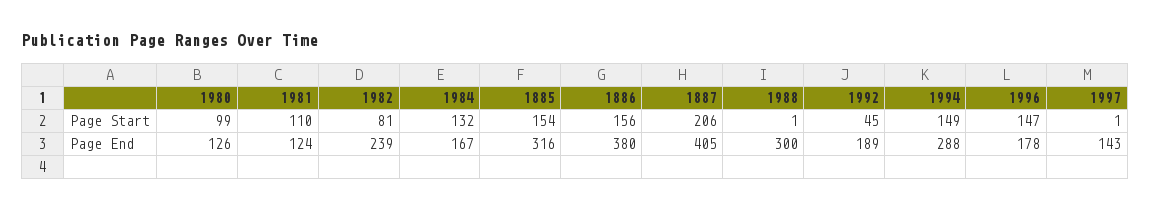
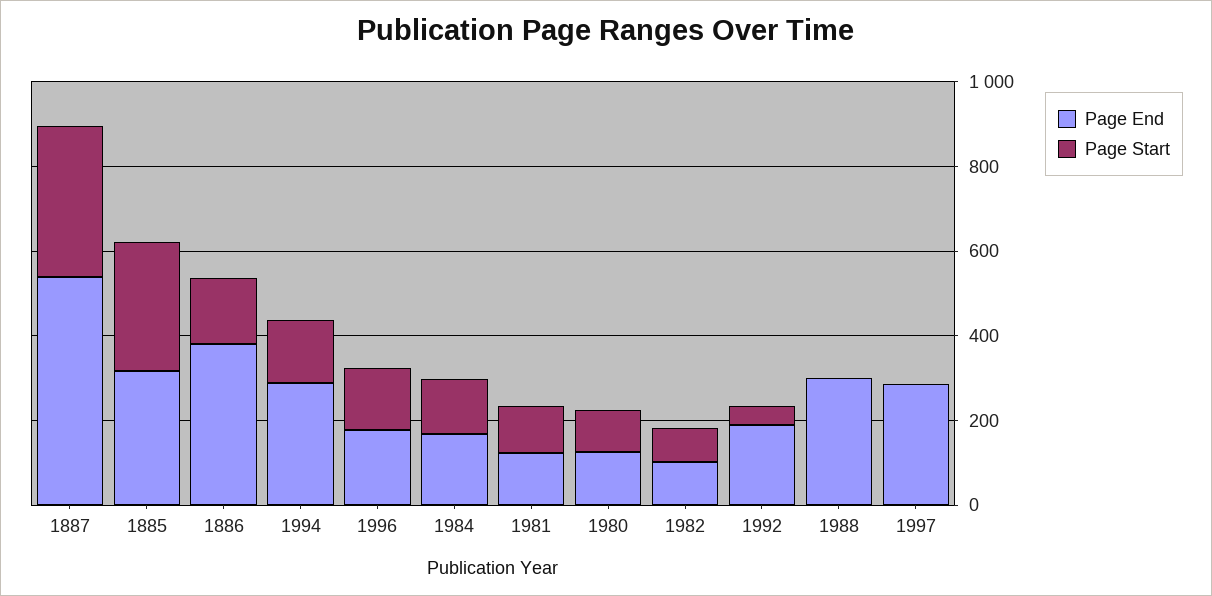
Page Start, 1885: 154 -> 300
Page Start, 1887: 206 -> 350
Page End, 1982: 239 -> 100
Page End, 1887: 405 -> 550
Page End, 1997: 143 -> 300

